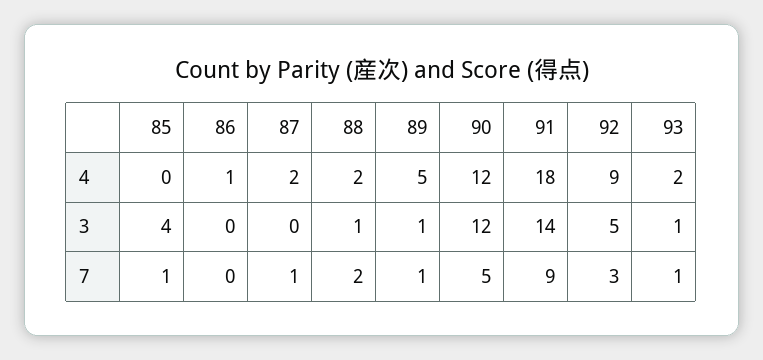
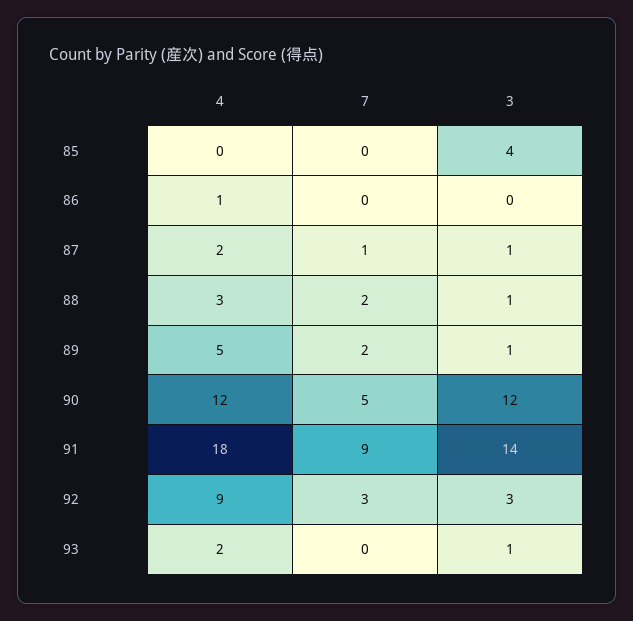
88, 4: 2 -> 3
87, 3: 0 -> 1
92, 3: 5 -> 3
85, 7: 1 -> 0
89, 7: 1 -> 2
93, 7: 1 -> 0

